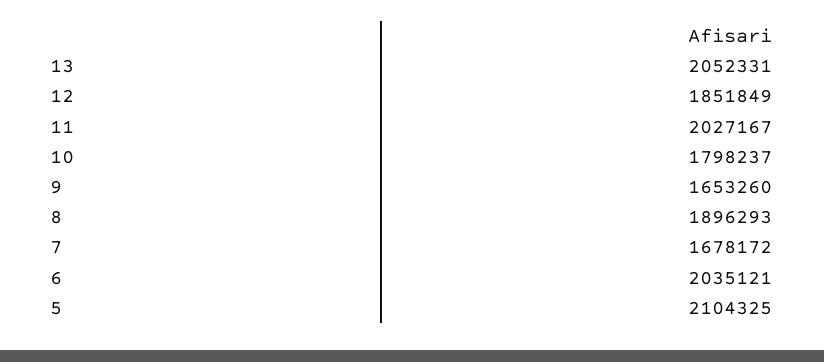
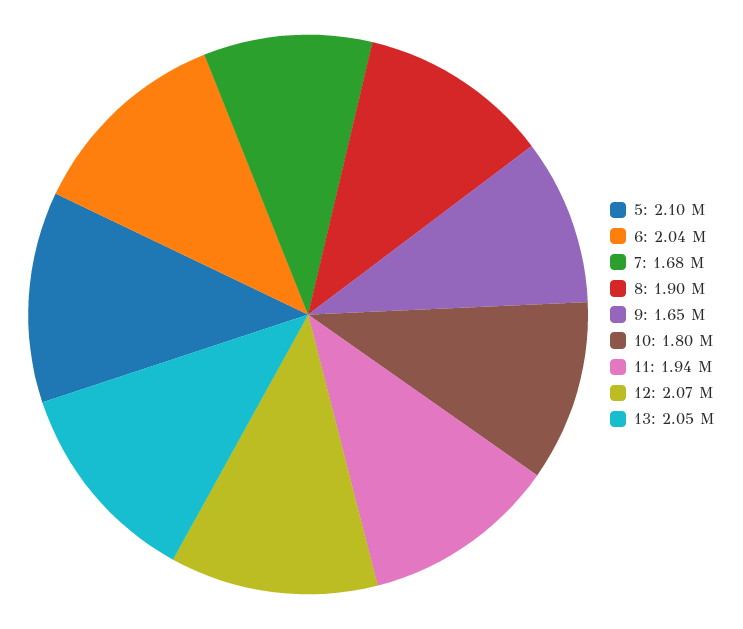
12: 1851849 -> 2070000
11: 2027167 -> 1940000

